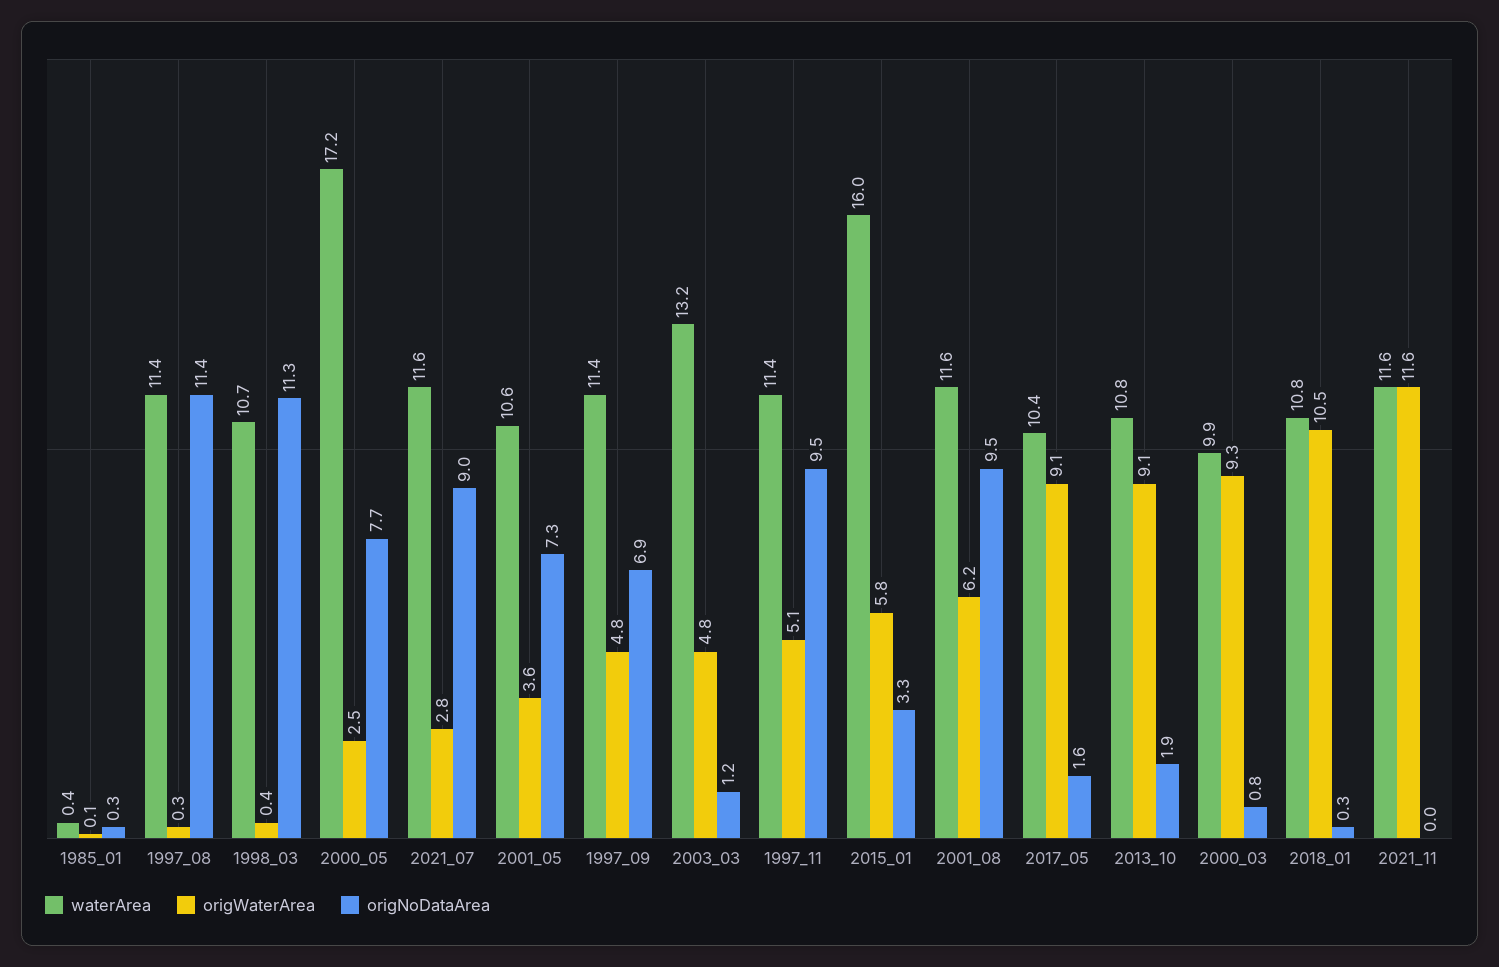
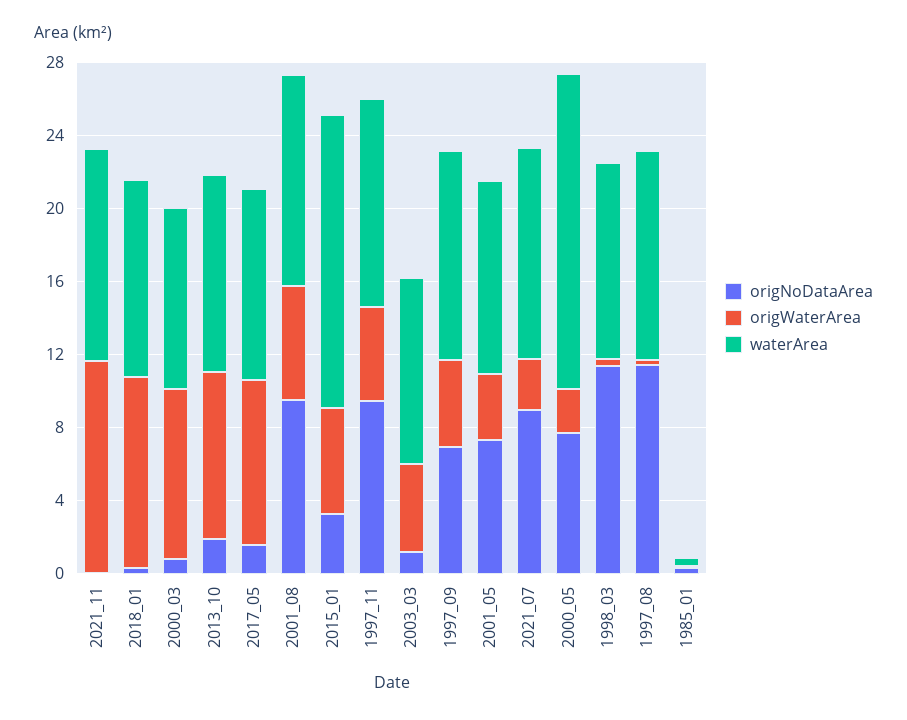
waterArea, 2003_03: 13.2 -> 10

